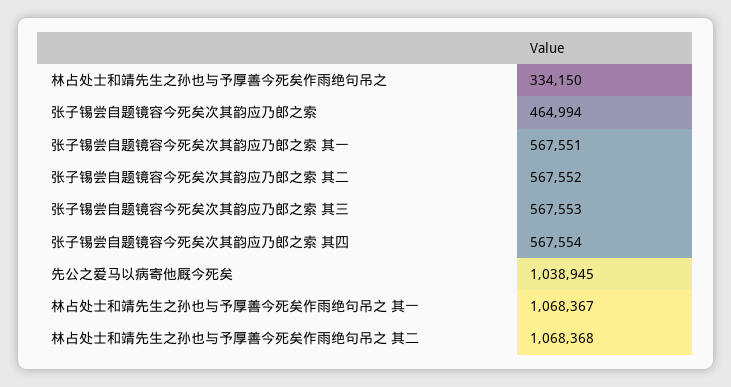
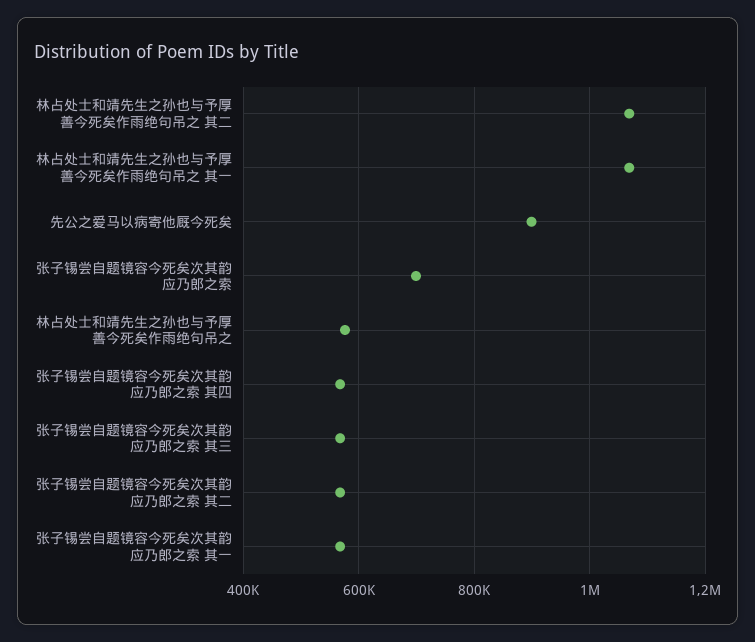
林占处士和靖先生之孙也与予厚善今死矣作雨绝句吊之: 334150 -> 580000
张子锡尝自题镜容今死矣次其韵应乃郎之索: 464994 -> 700000
先公之爱马以病寄他厩今死矣: 1038945 -> 900000

